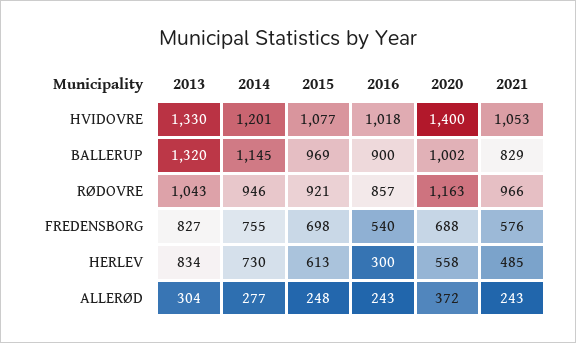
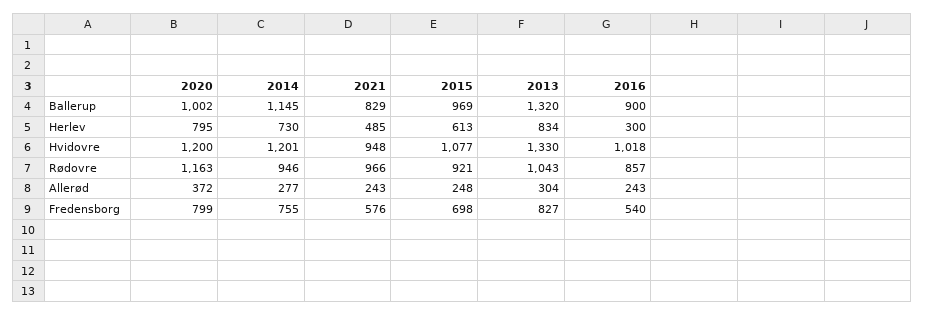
2020, HVIDOVRE: 1400 -> 1200
2021, HVIDOVRE: 1053 -> 948
2020, FREDENSBORG: 688 -> 799
2020, HERLEV: 558 -> 795

